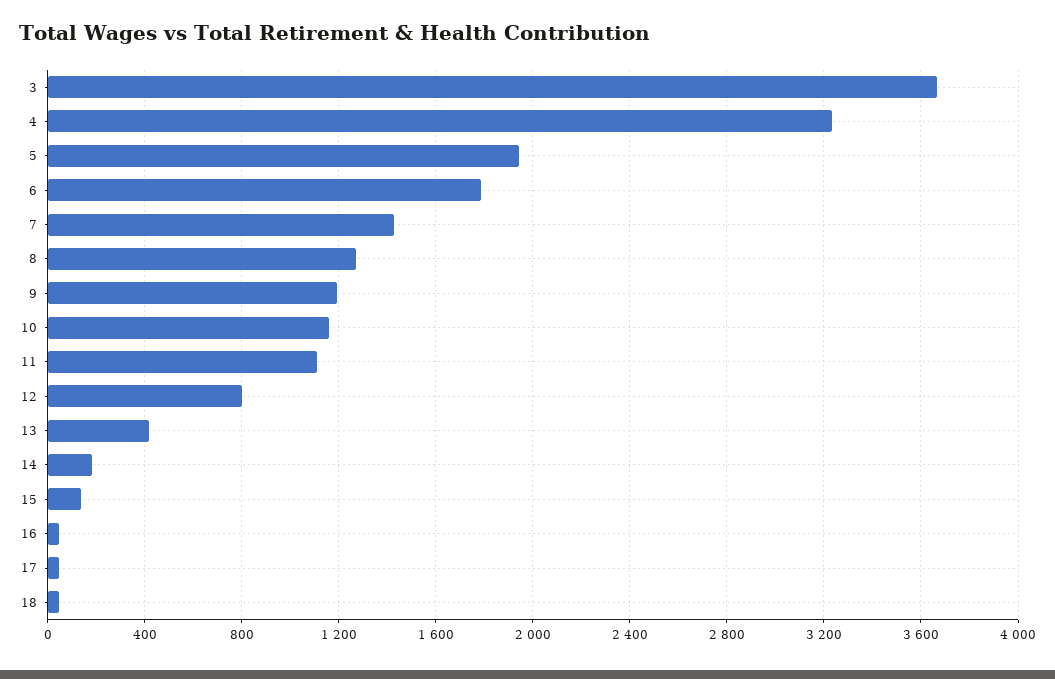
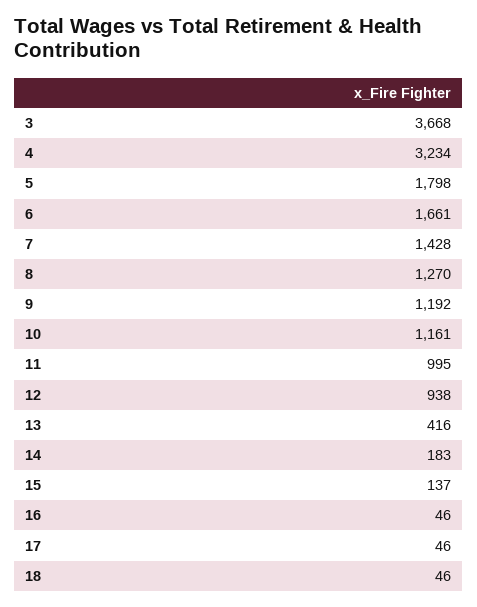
5: 1950 -> 1798
6: 1800 -> 1661
11: 1100 -> 995
12: 800 -> 938

